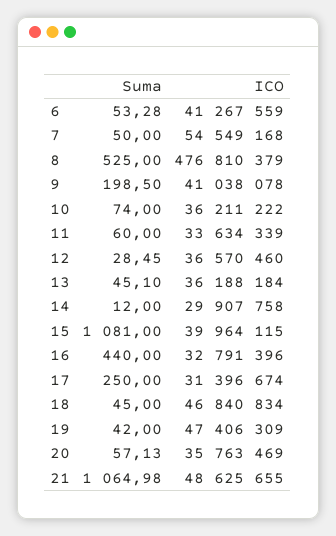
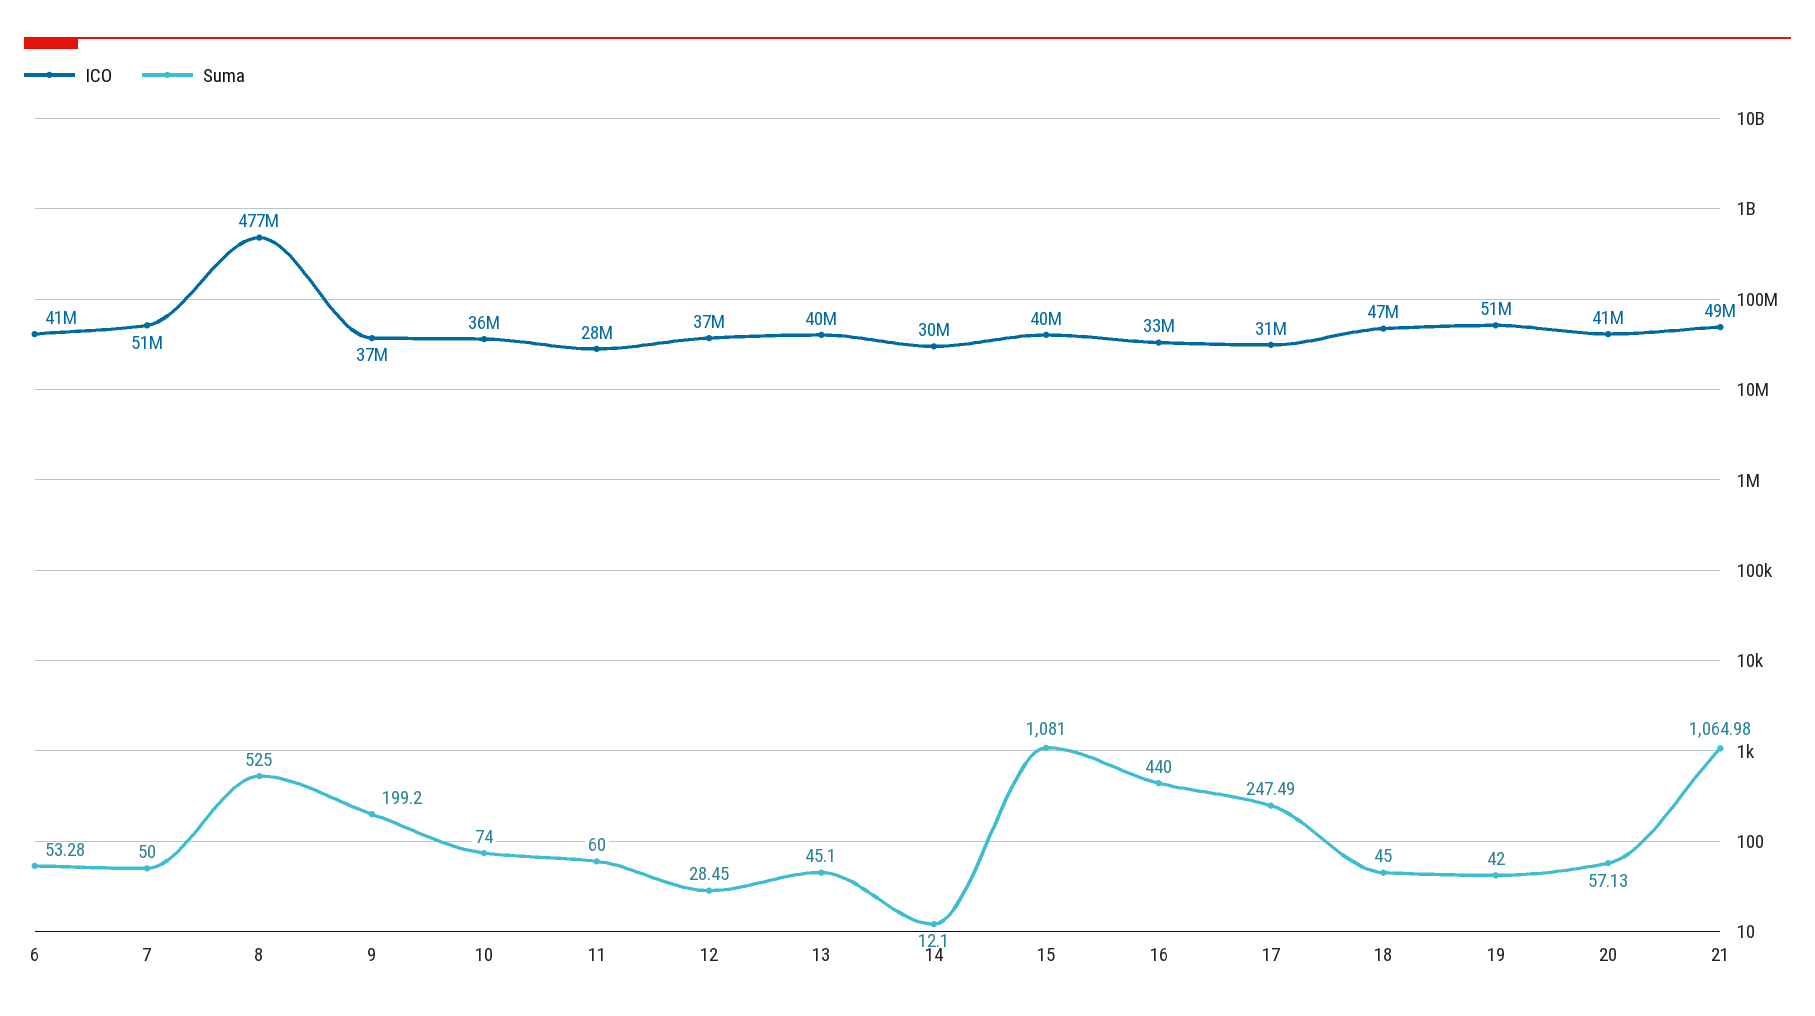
ICO, 7: 54549168 -> 51000000
Suma, 9: 198.5 -> 199.2
ICO, 9: 41038078 -> 37000000
ICO, 11: 33634339 -> 28000000
ICO, 13: 36188184 -> 40000000
Suma, 14: 12 -> 12.1
Suma, 17: 250 -> 247.49
ICO, 19: 47406309 -> 51000000
ICO, 20: 35763469 -> 41000000

